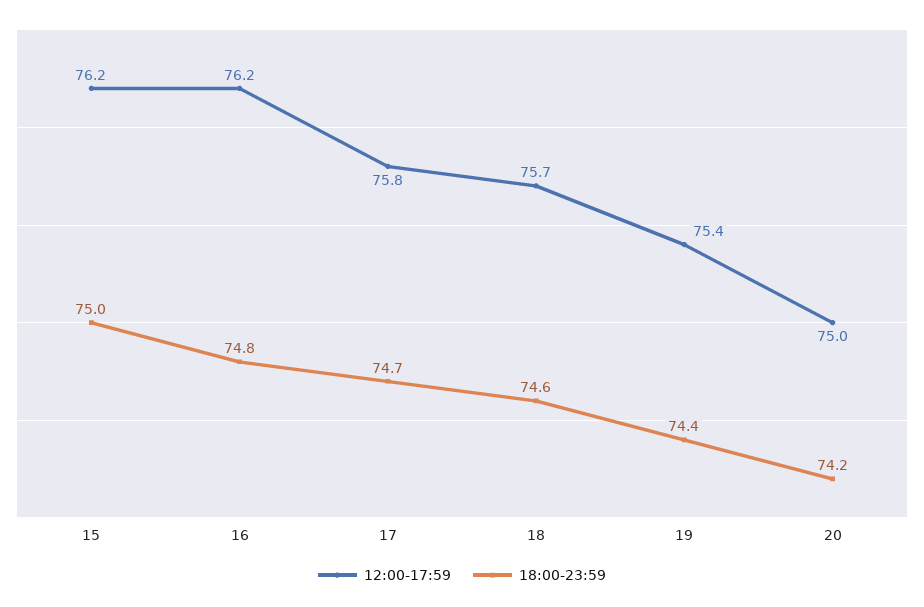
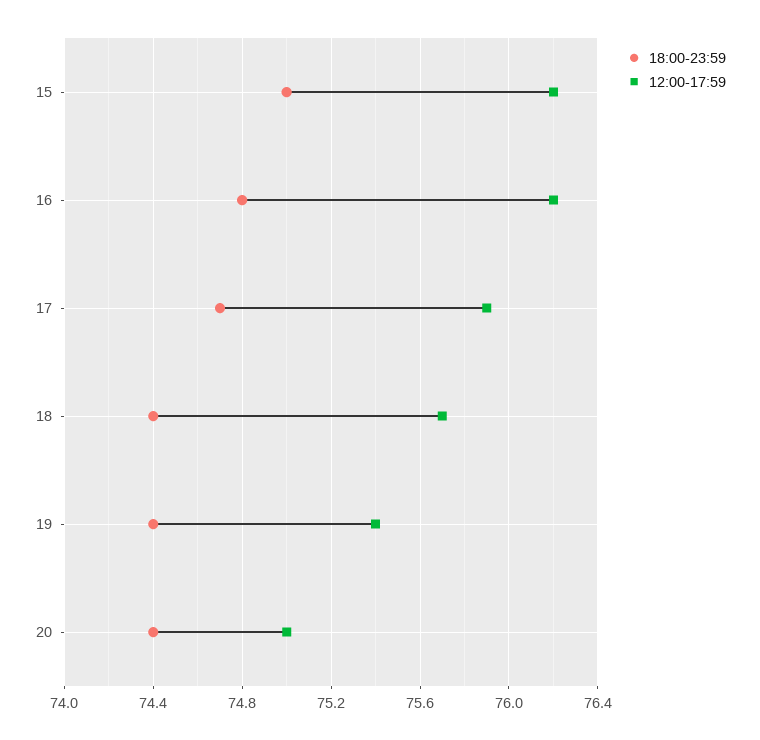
12:00-17:59, 17: 75.8 -> 75.9
18:00-23:59, 18: 74.6 -> 74.4
18:00-23:59, 20: 74.2 -> 74.4

